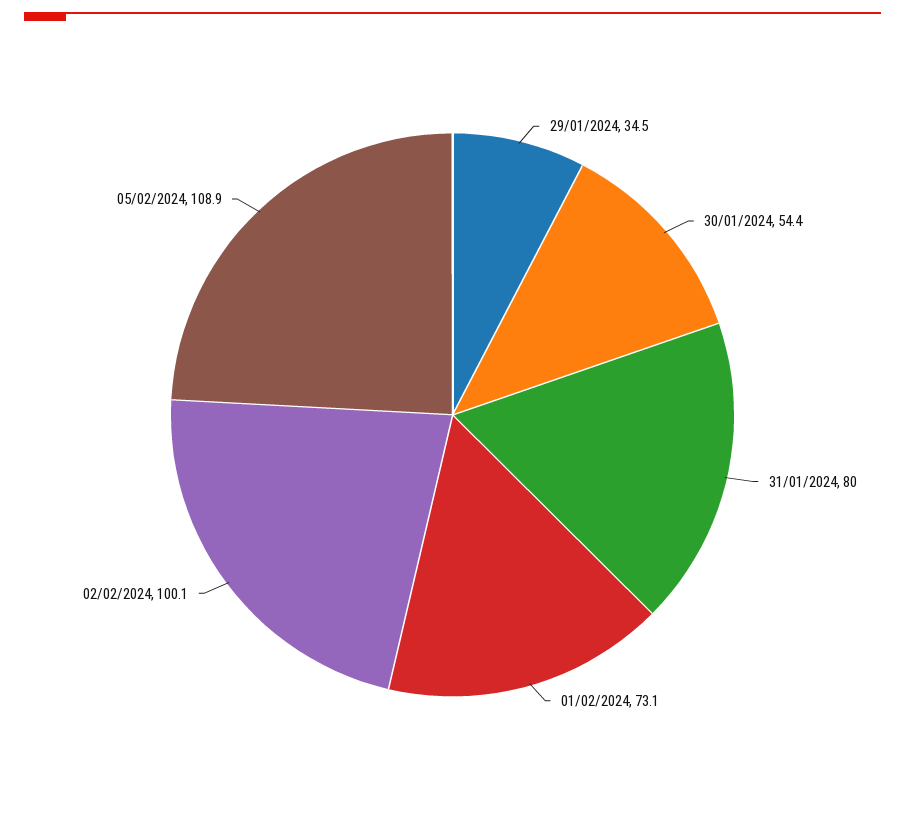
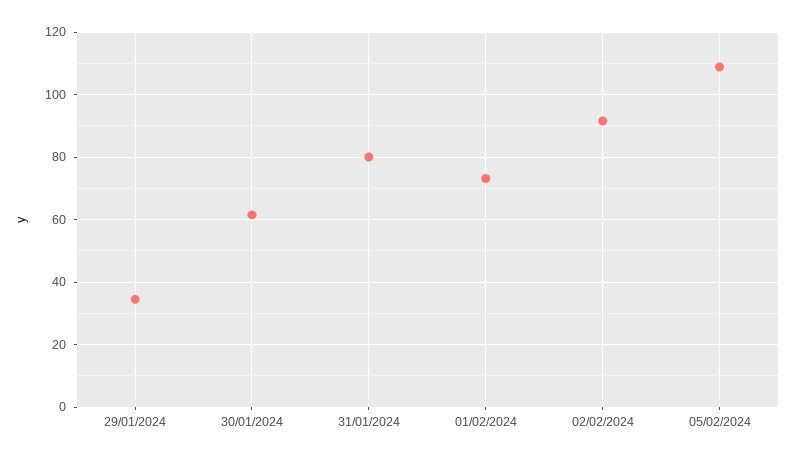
30/01/2024: 54.4 -> 62
02/02/2024: 100.1 -> 92

